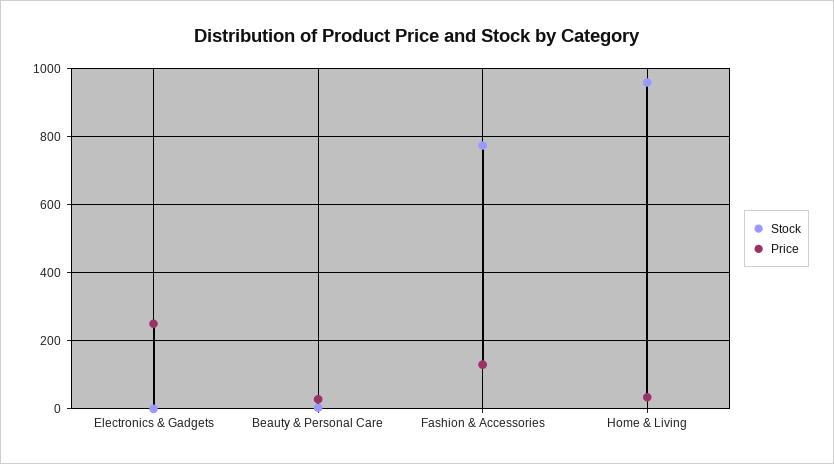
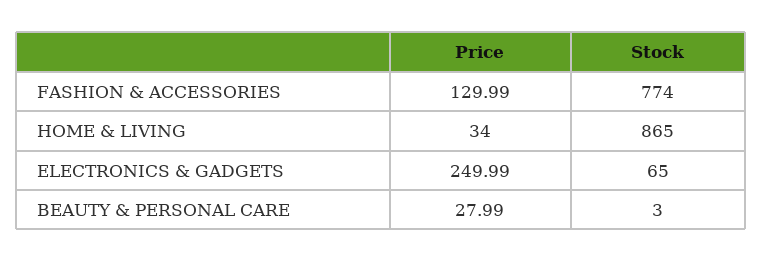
Stock, Electronics & Gadgets: 0 -> 65
Stock, Home & Living: 960 -> 865

